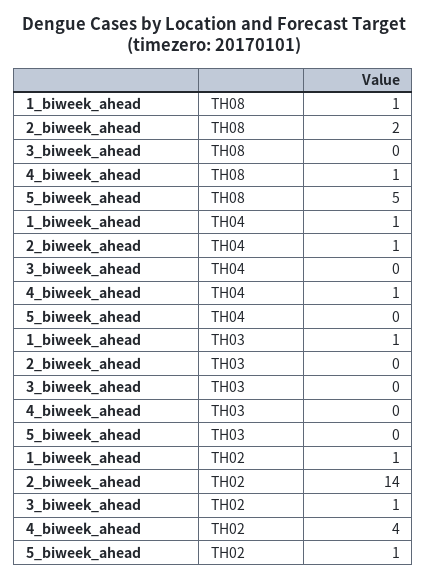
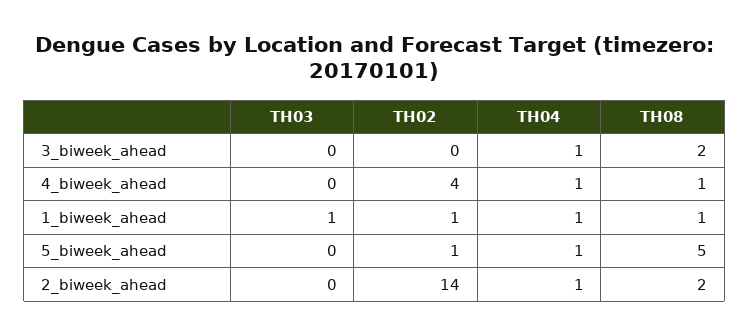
3_biweek_ahead, TH08: 0 -> 2
3_biweek_ahead, TH04: 0 -> 1
5_biweek_ahead, TH04: 0 -> 1
3_biweek_ahead, TH02: 1 -> 0

